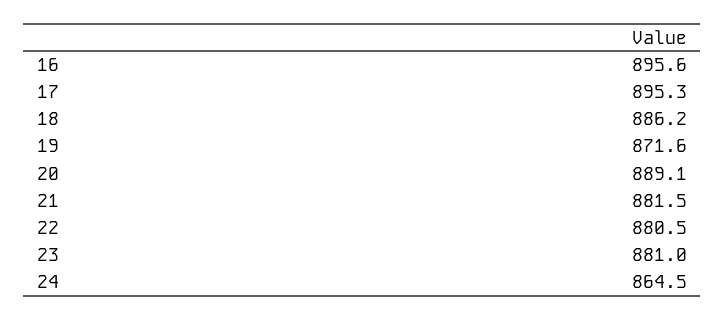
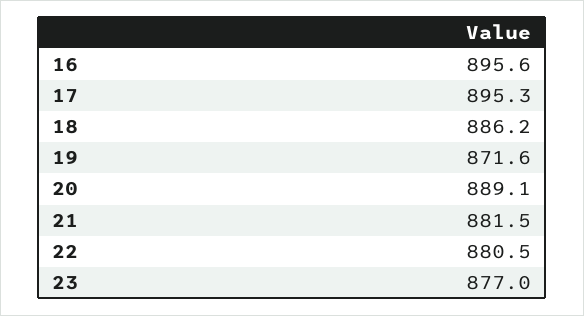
23: 881 -> 877
24: 864.5 -> none

